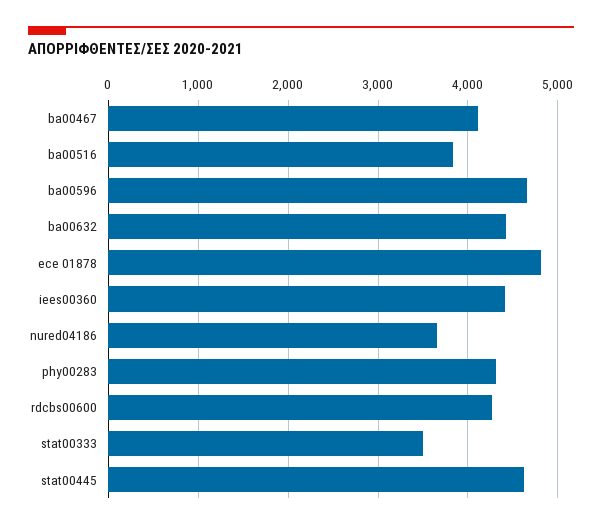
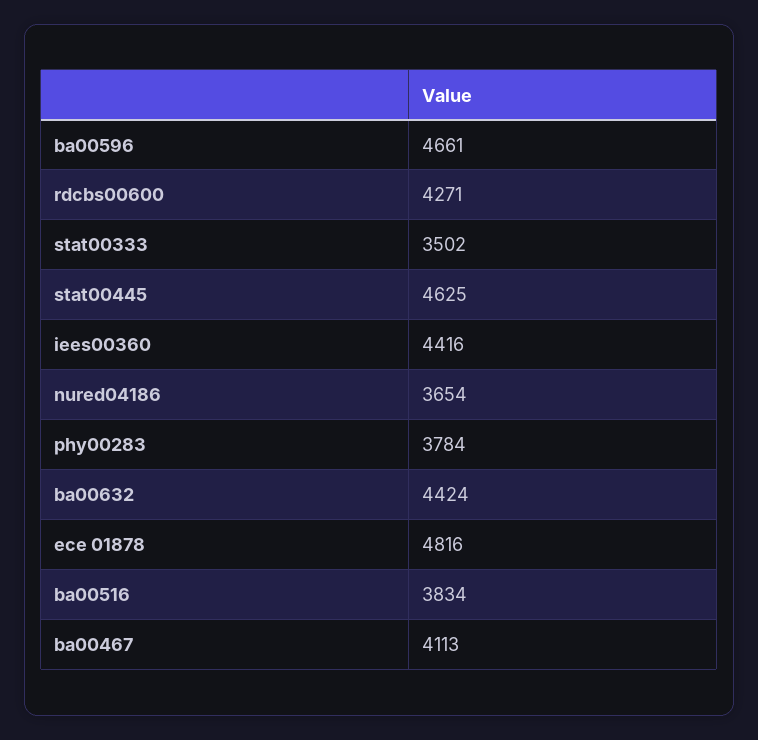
phy00283: 4300 -> 3784

